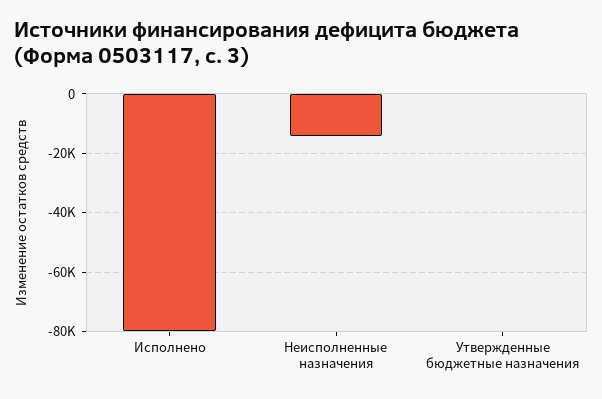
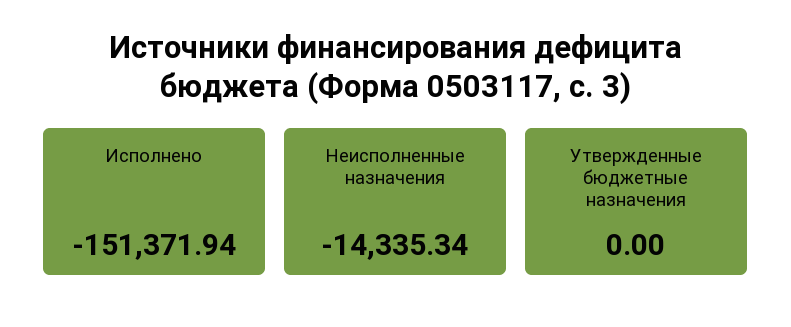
Исполнено: -80000 -> -151371.94

